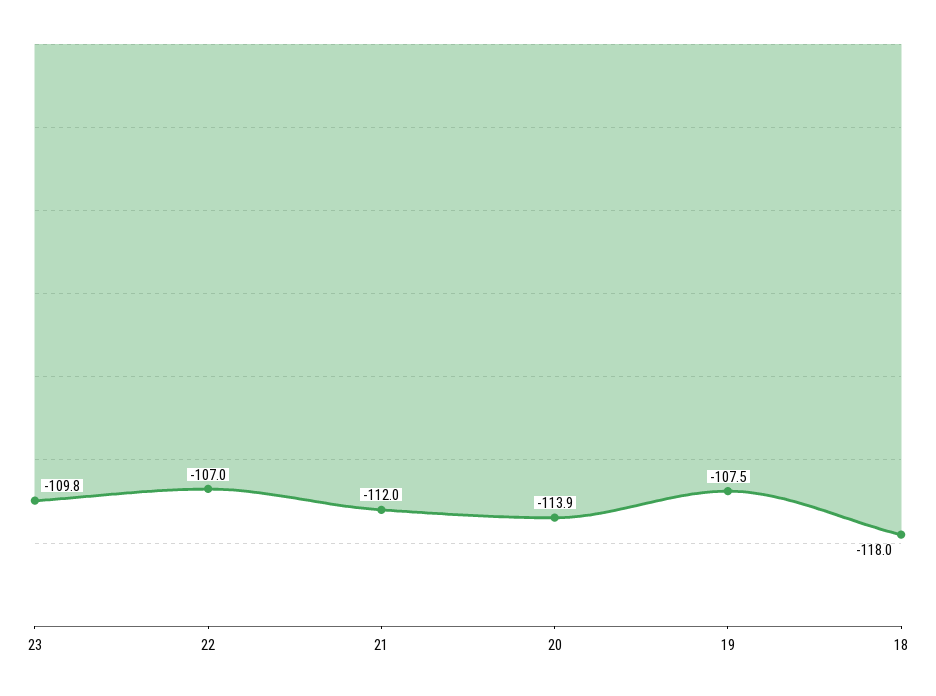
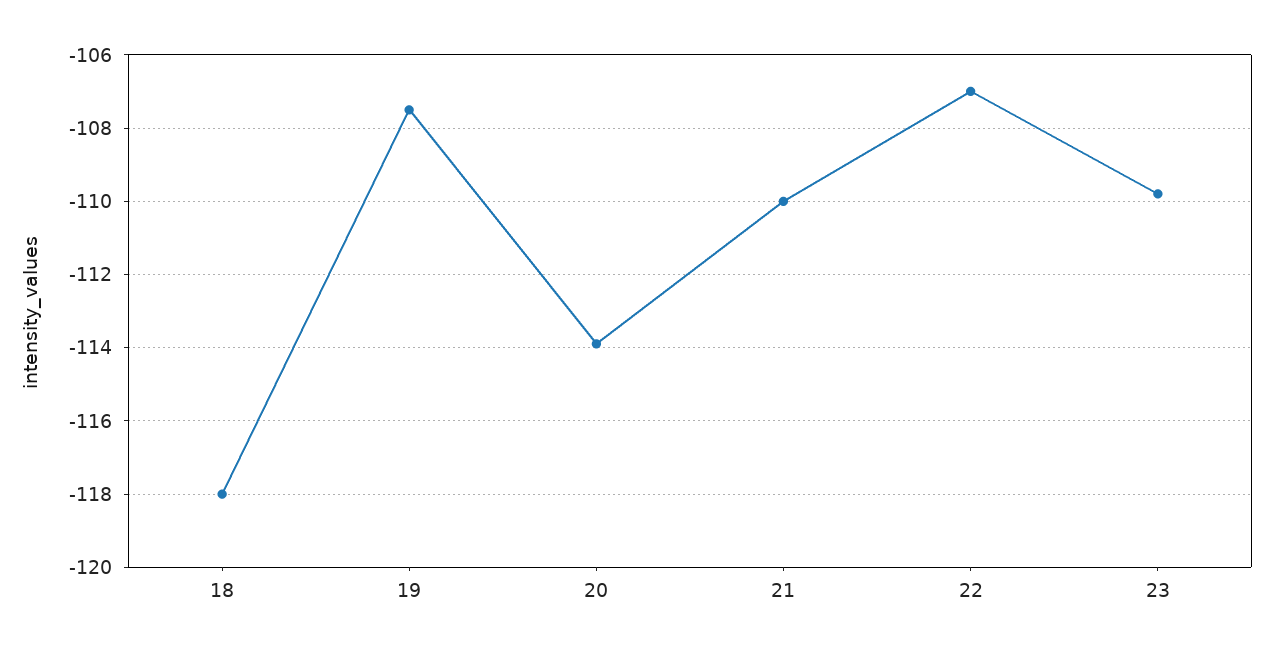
21: -112 -> -110

